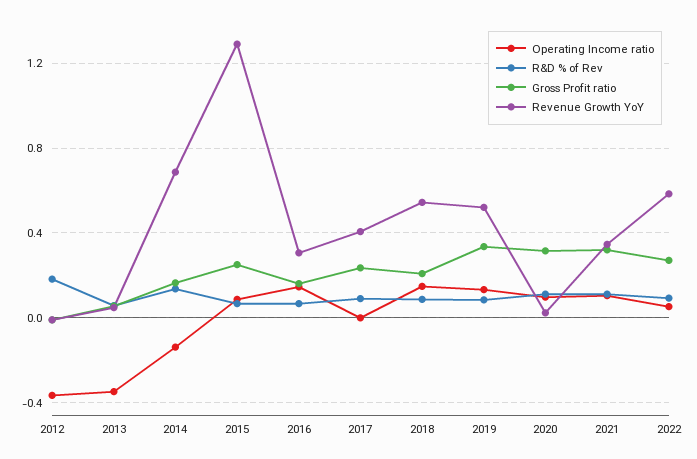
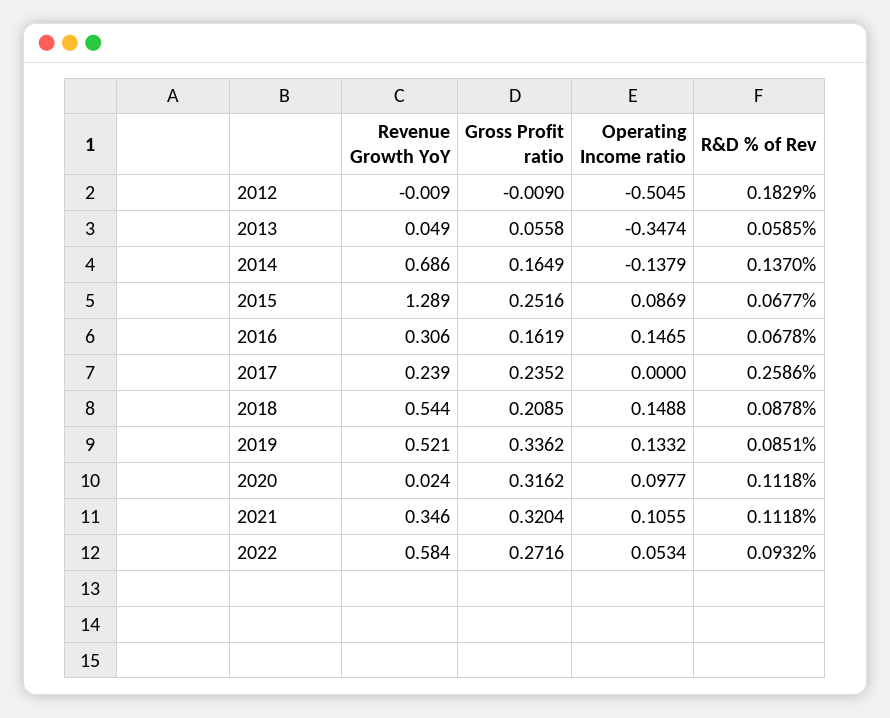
Operating Income ratio, 2012: -0.35 -> -0.5045
R&D % of Rev, 2017: 0.1 -> 0.2586
Revenue Growth YoY, 2017: 0.4 -> 0.239

